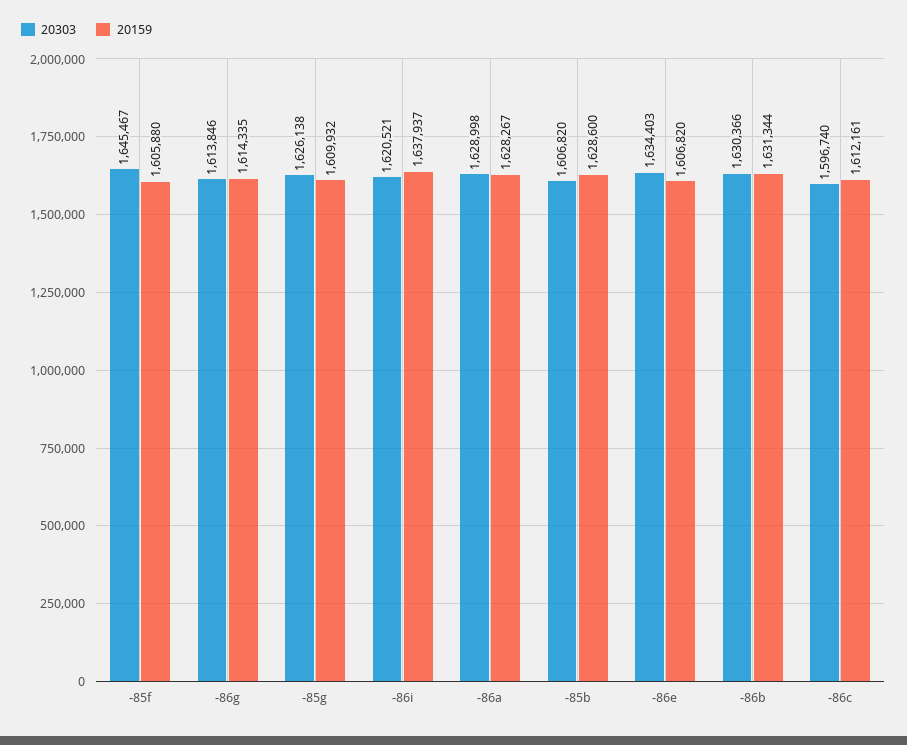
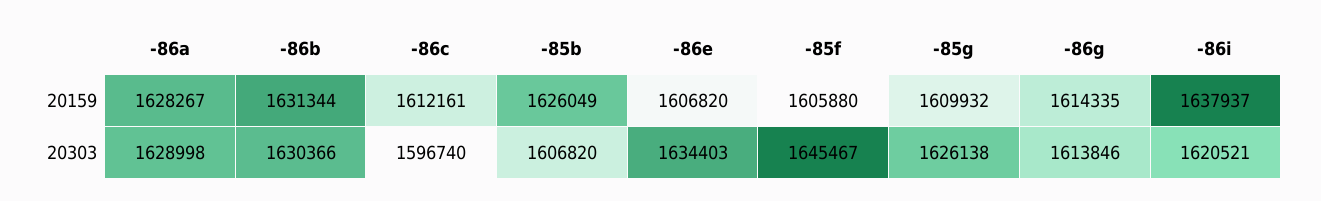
20159, -85b: 1628600 -> 1626049

